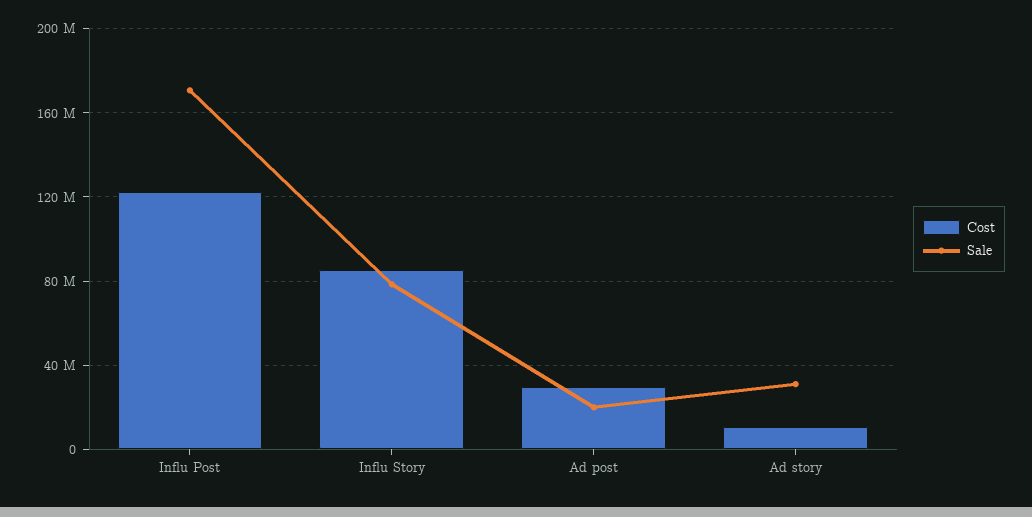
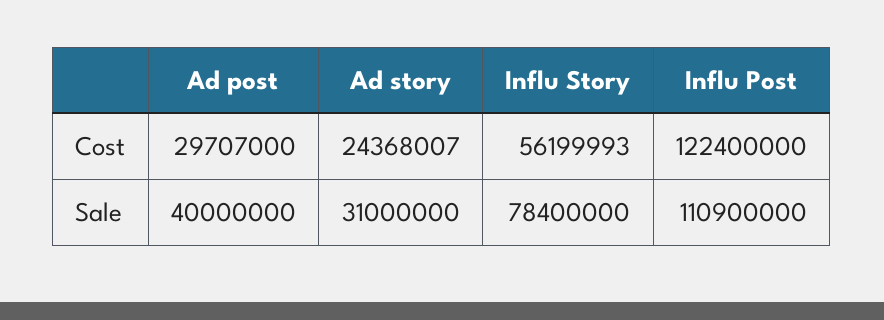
Sale, Influ Post: 170000000 -> 110900000
Cost, Influ Story: 85000000 -> 56199993
Sale, Ad post: 20000000 -> 40000000
Cost, Ad story: 10000000 -> 24368007

